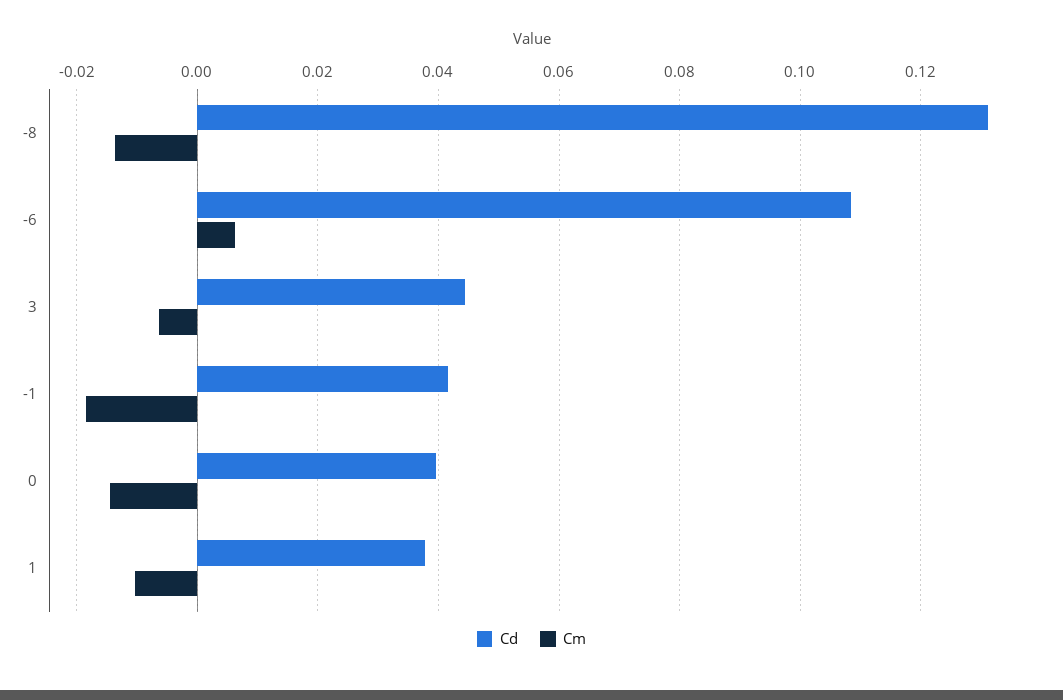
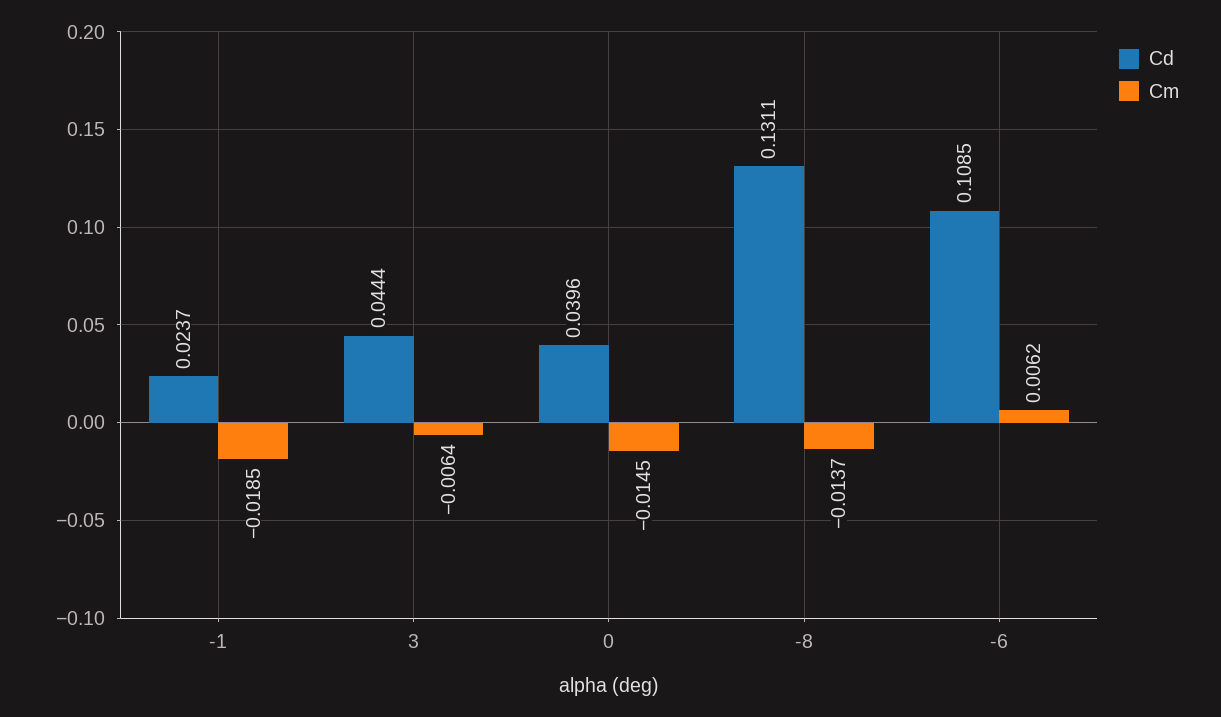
Cd, -1: 0.042 -> 0.0237
Cd, 1: 0.038 -> none
Cm, 1: -0.01 -> none

